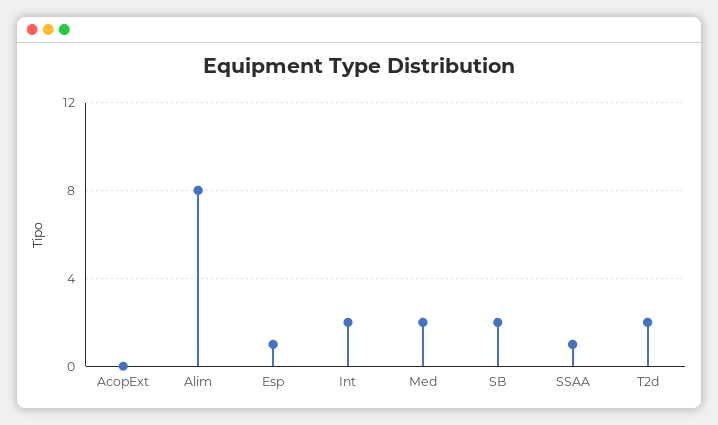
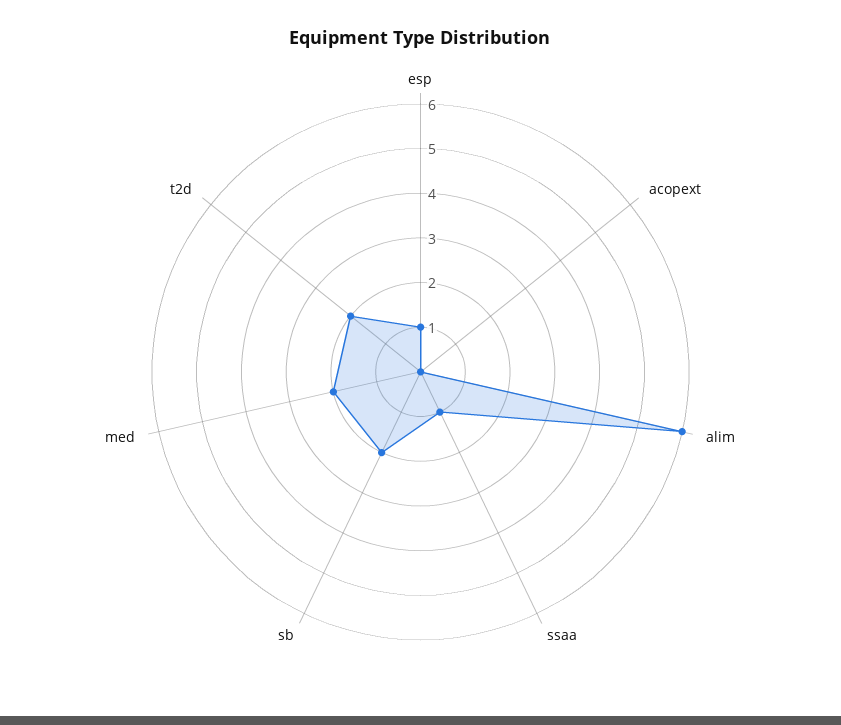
Alim: 8 -> 6
Int: 2 -> none

